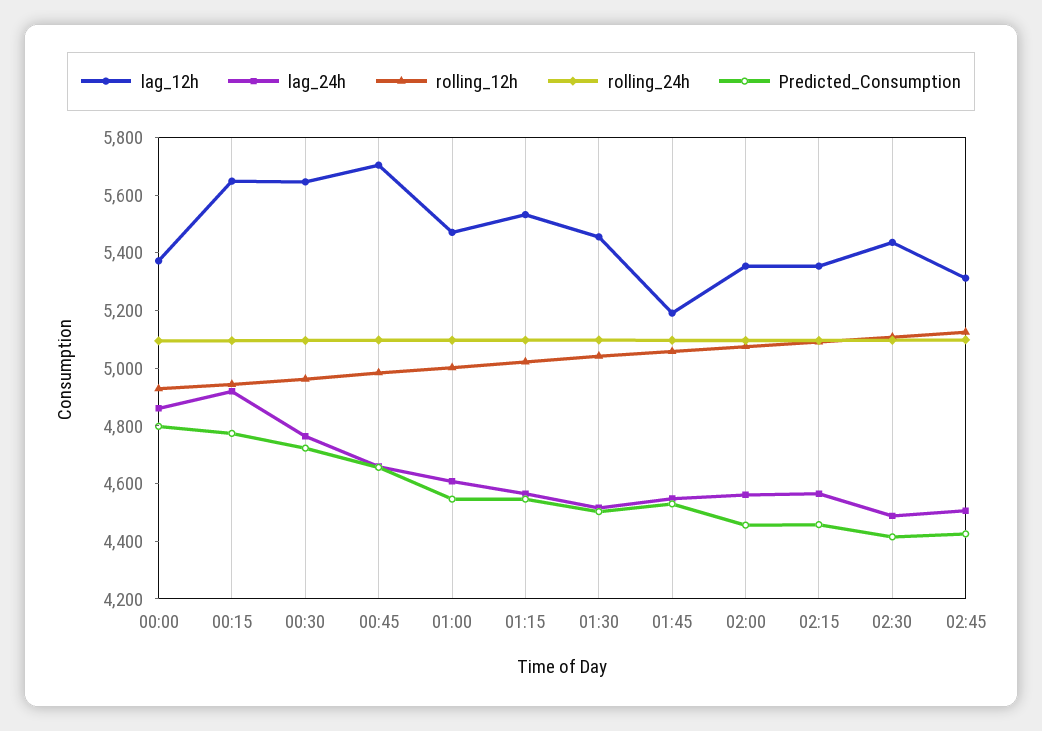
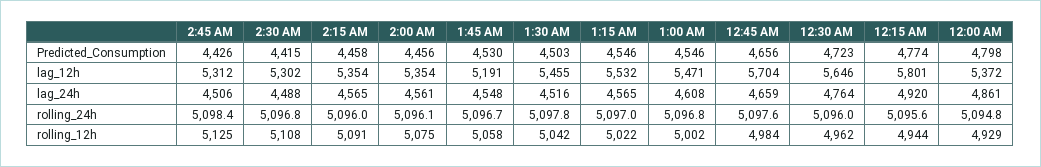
lag_12h, 00:15: 5650 -> 5801
lag_12h, 02:30: 5450 -> 5302

